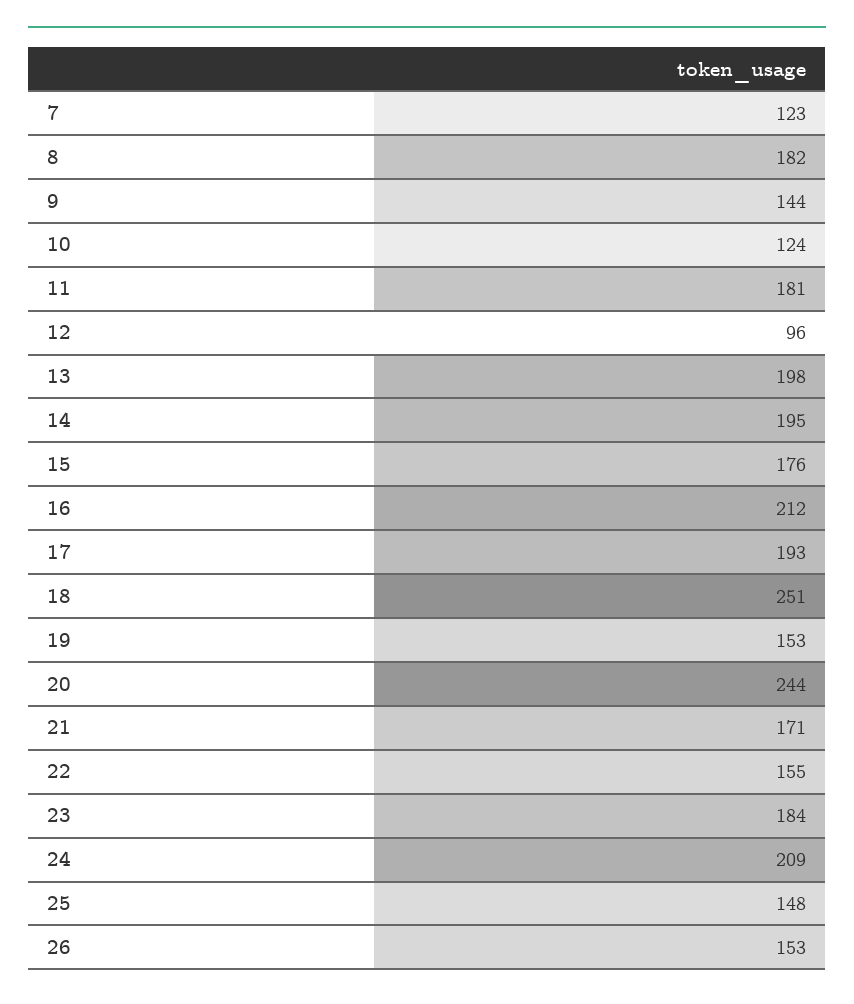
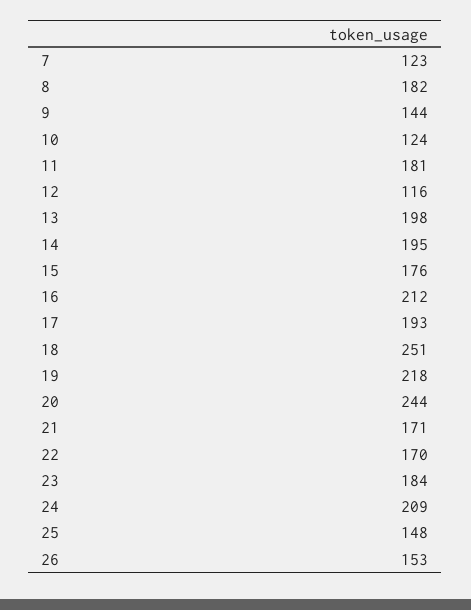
12: 96 -> 116
19: 153 -> 218
22: 155 -> 170

